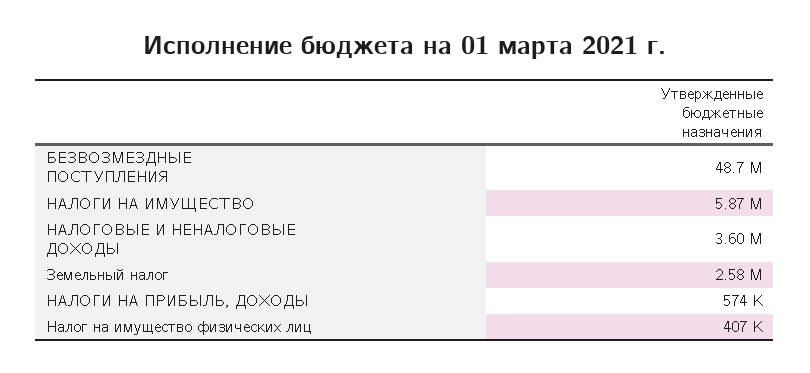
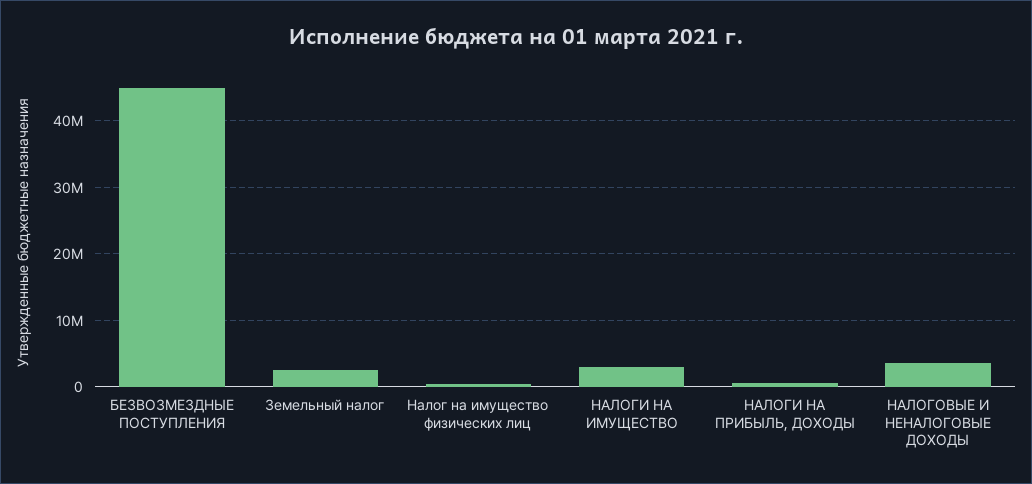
БЕЗВОЗМЕЗДНЫЕ ПОСТУПЛЕНИЯ: 48700000 -> 45000000
НАЛОГИ НА ИМУЩЕСТВО: 5870000 -> 3000000

